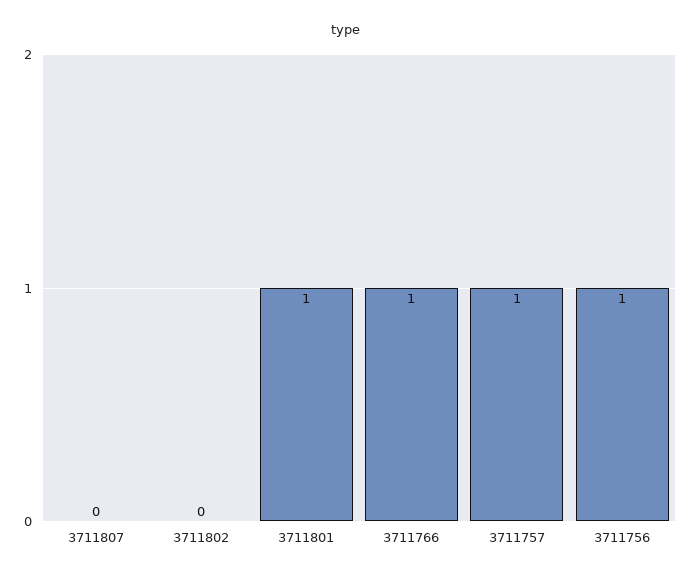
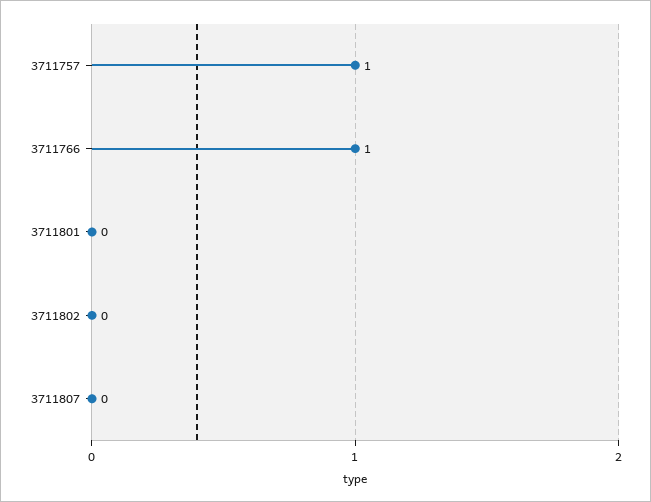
3711801: 1 -> 0
3711756: 1 -> none

